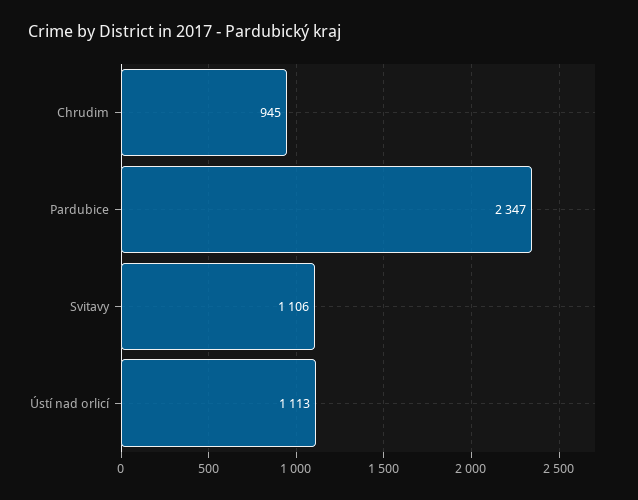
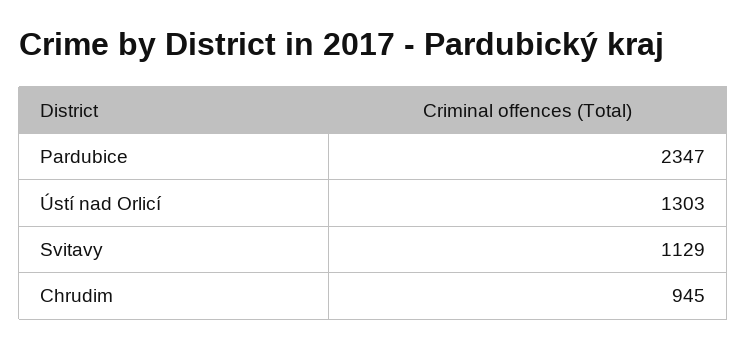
Svitavy: 1106 -> 1129
Ústí nad orlicí: 1113 -> 1303

